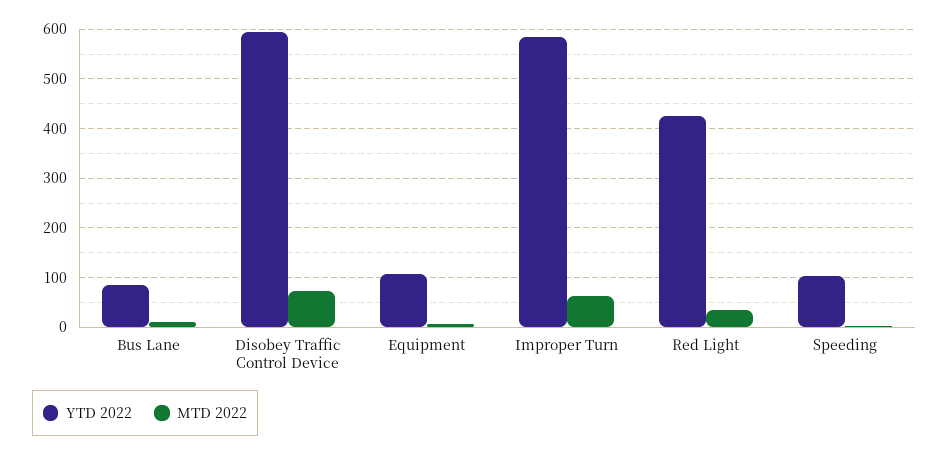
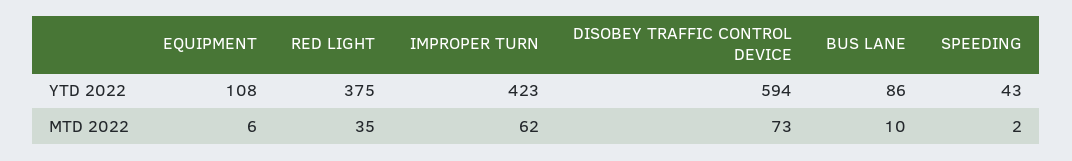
YTD 2022, Improper Turn: 580 -> 423
YTD 2022, Red Light: 420 -> 375
YTD 2022, Speeding: 100 -> 43

